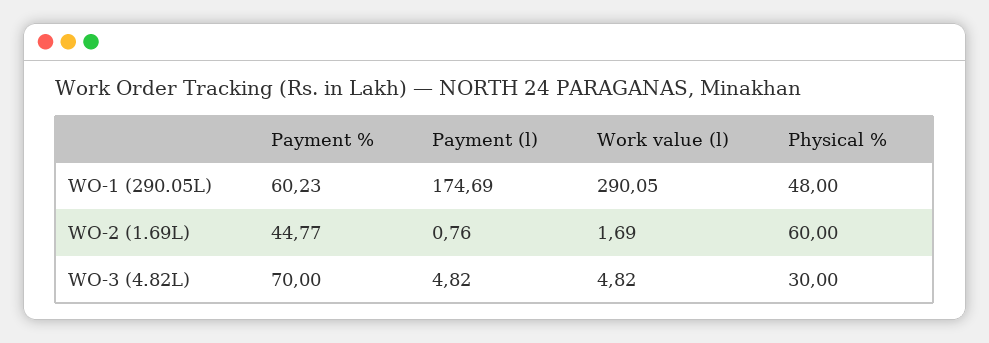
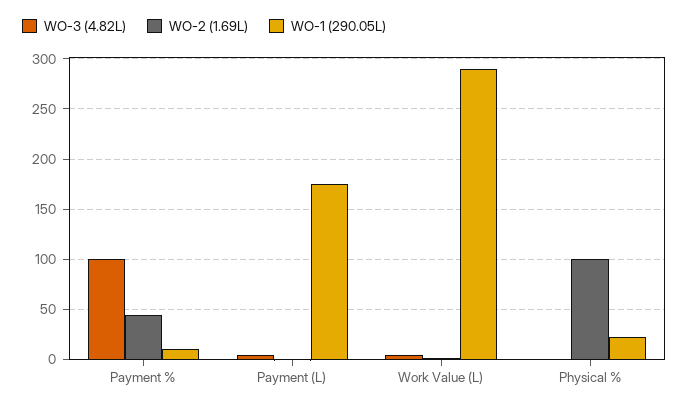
WO-1 (290.05L), Payment %: 60.23 -> 10
WO-1 (290.05L), Physical %: 48 -> 20
WO-2 (1.69L), Physical %: 60 -> 100
WO-3 (4.82L), Payment %: 70 -> 100
WO-3 (4.82L), Physical %: 30 -> 0

